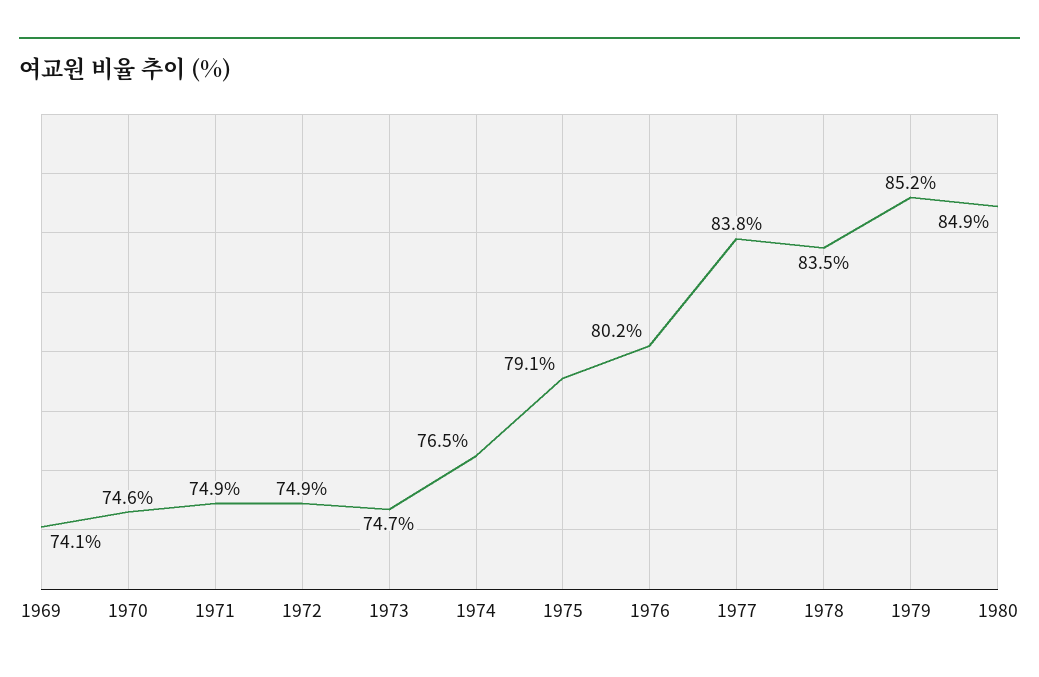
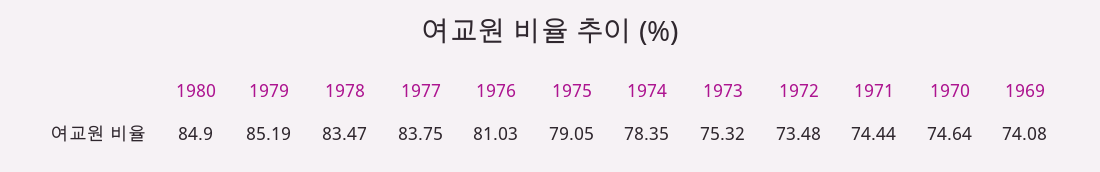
1971: 74.9 -> 74.44
1972: 74.9 -> 73.48
1973: 74.7 -> 75.32
1974: 76.5 -> 78.35
1976: 80.2 -> 81.03

